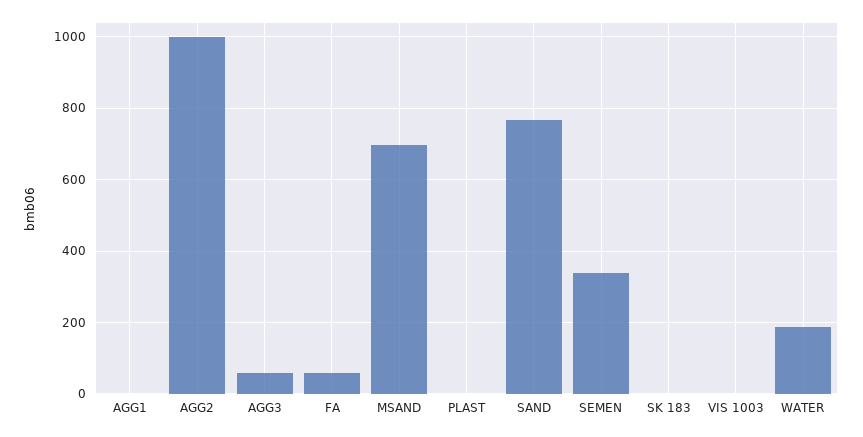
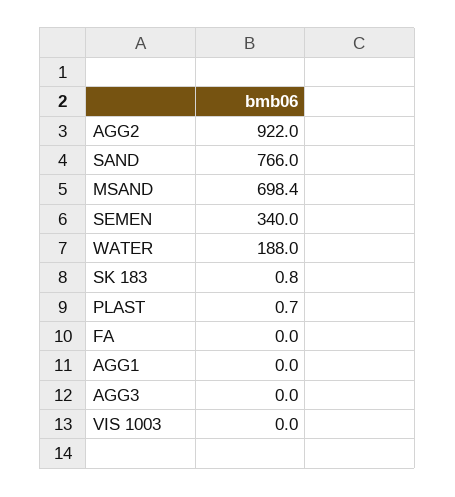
AGG2: 1000 -> 922
AGG3: 60 -> 0
FA: 60 -> 0

